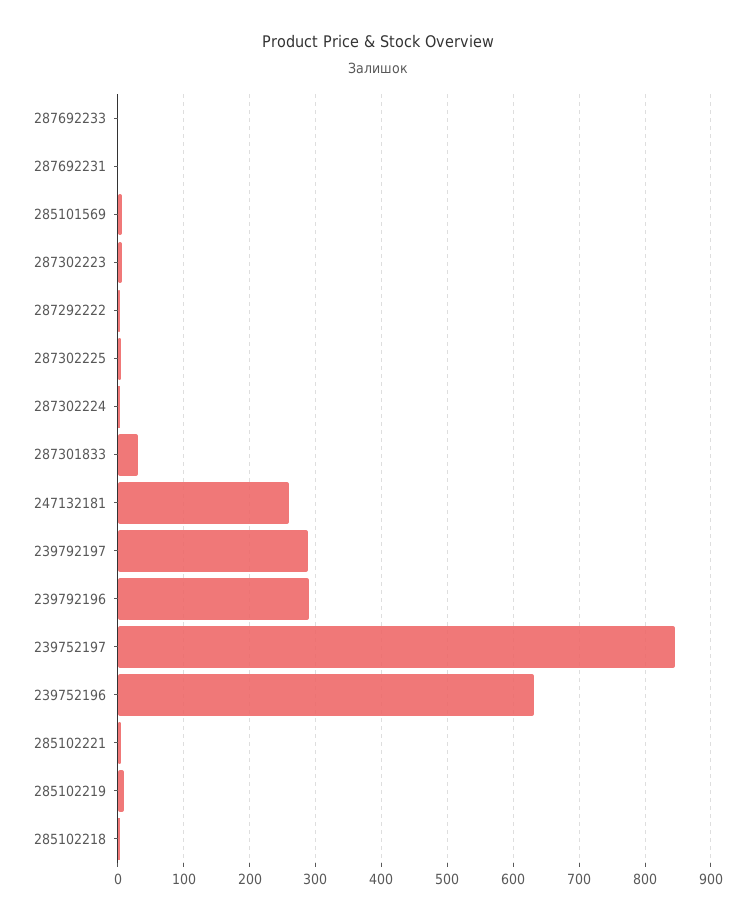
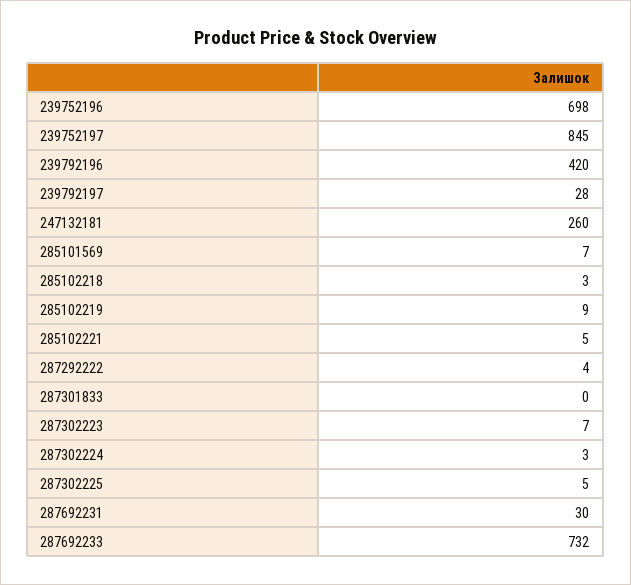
287692233: 0 -> 732
287692231: 0 -> 30
287301833: 30 -> 0
239792197: 290 -> 28
239792196: 290 -> 420
239752196: 630 -> 698

